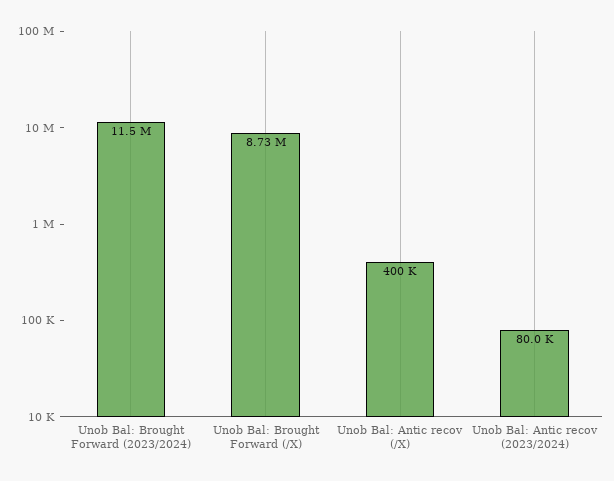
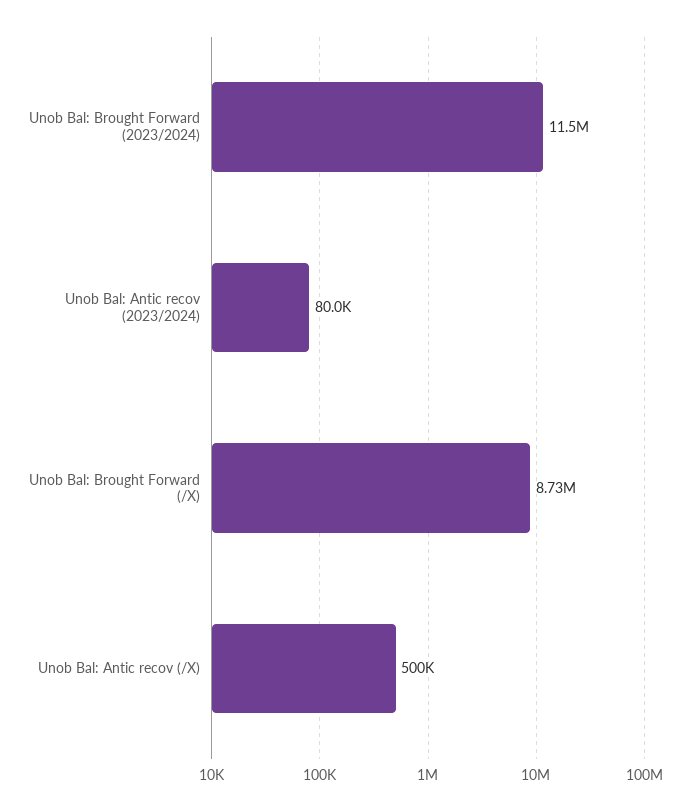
Unob Bal: Antic recov (/X): 400000 -> 500000

